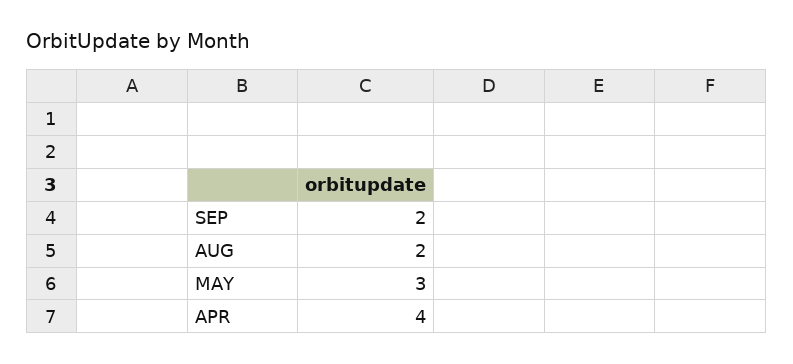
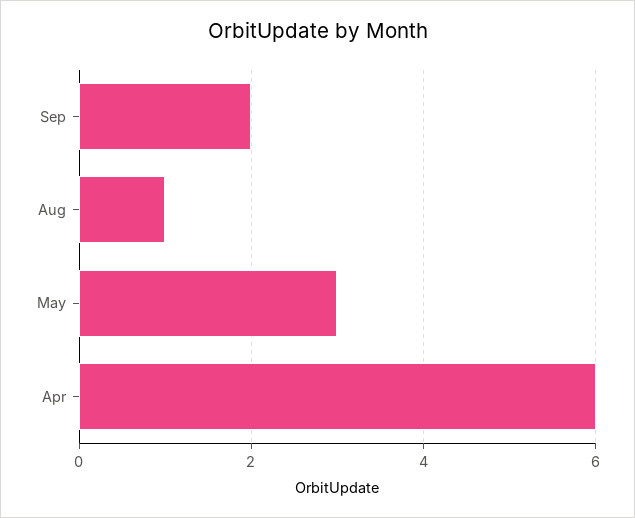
AUG: 2 -> 1
APR: 4 -> 6

